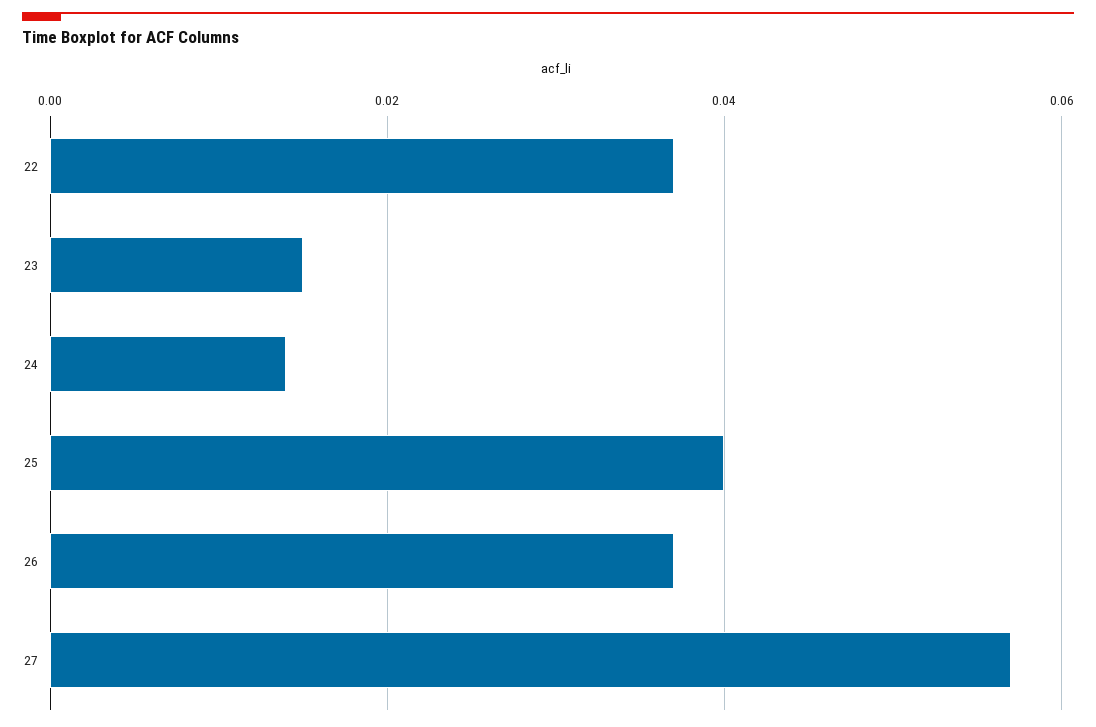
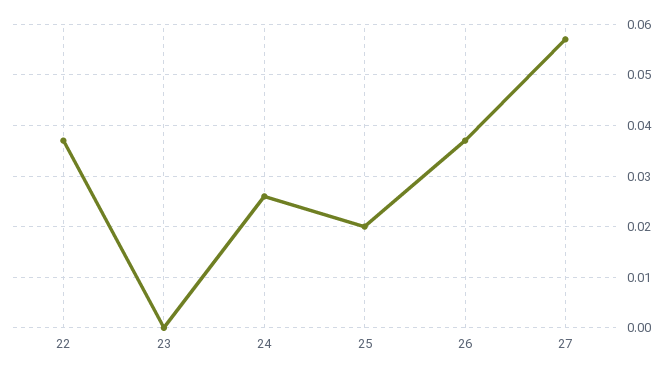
23: 0.015 -> 0
24: 0.015 -> 0.025
25: 0.04 -> 0.02

